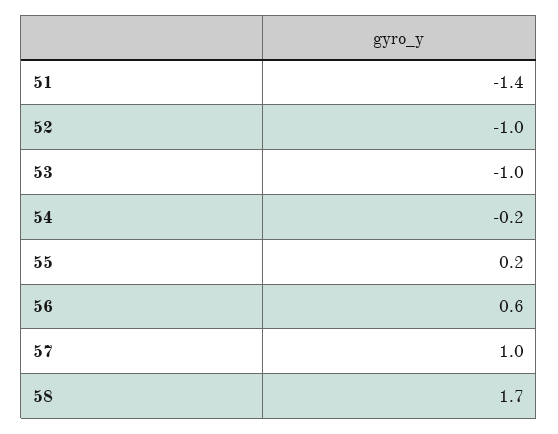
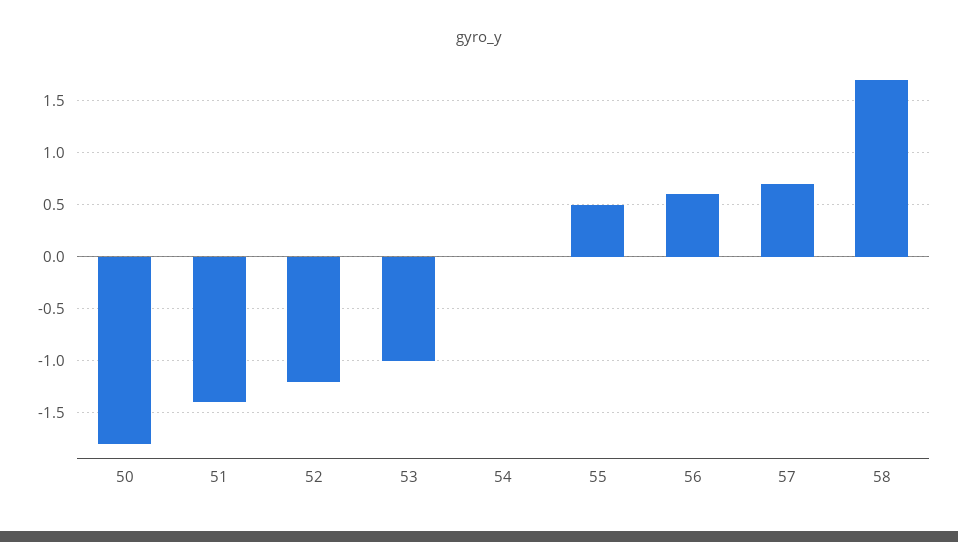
52: -1 -> -1.2
54: -0.2 -> 0
55: 0.2 -> 0.5
57: 1 -> 0.7
50: none -> -1.8

